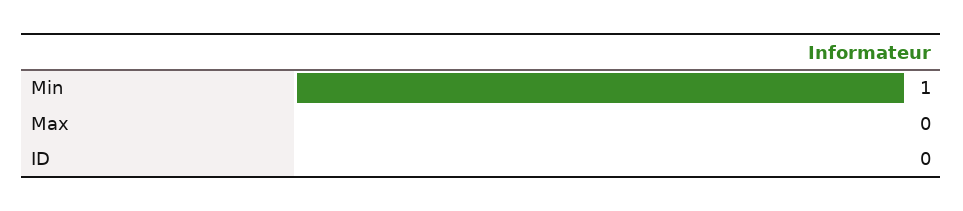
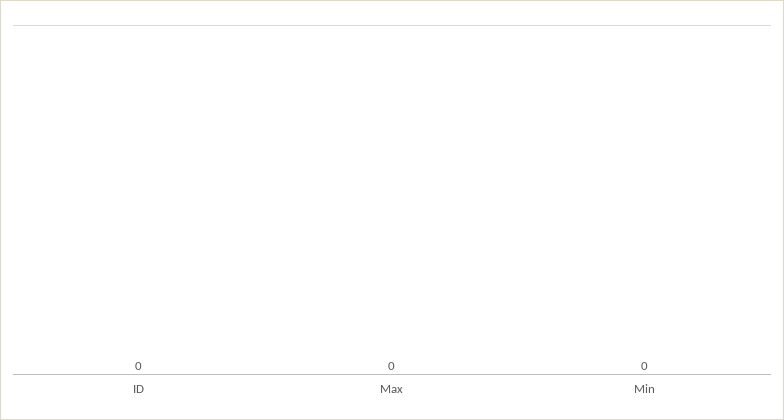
Min: 1 -> 0

